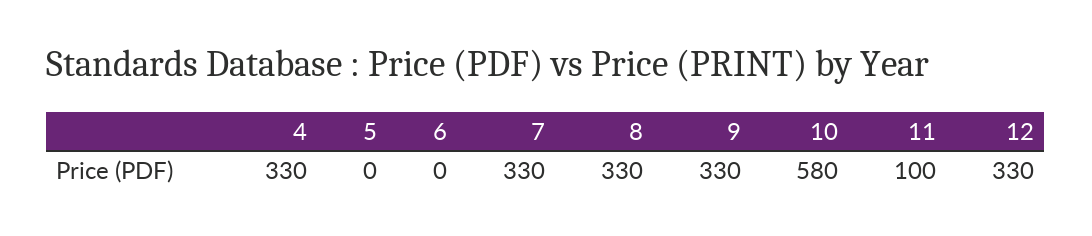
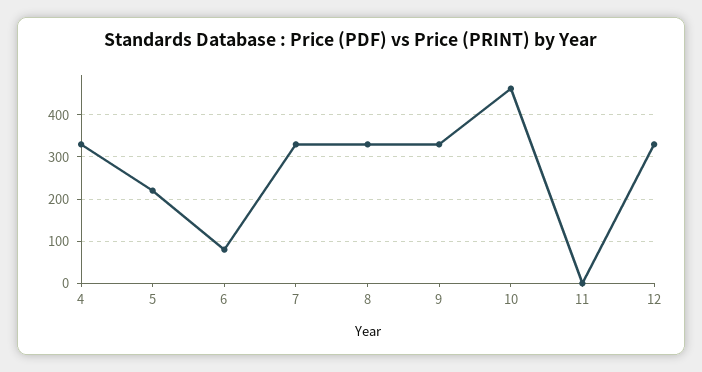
5: 0 -> 220
6: 0 -> 80
10: 580 -> 460
11: 100 -> 0

